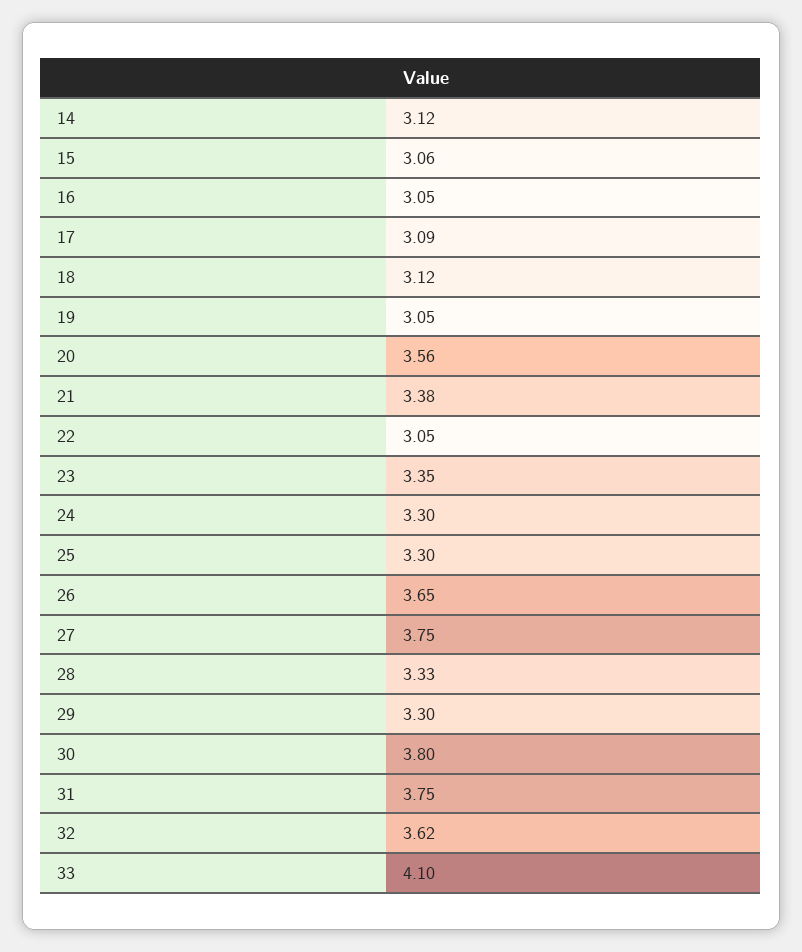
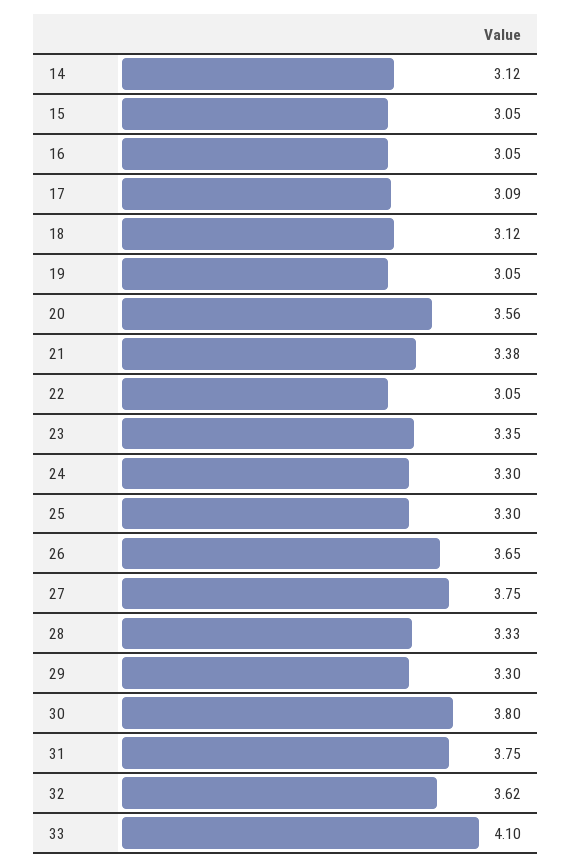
15: 3.06 -> 3.05

